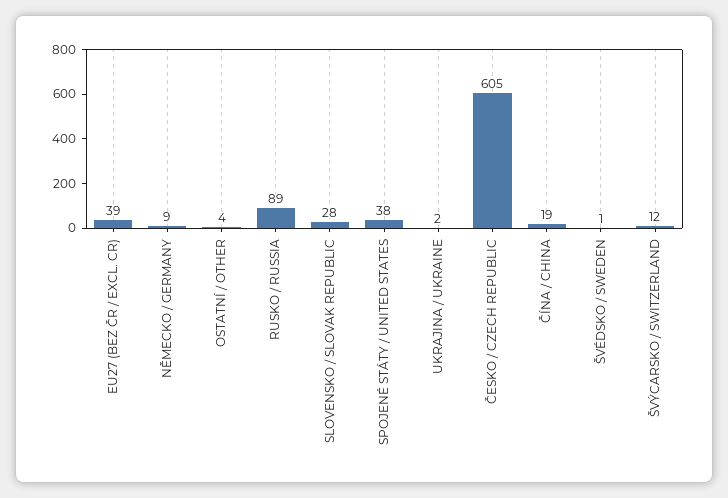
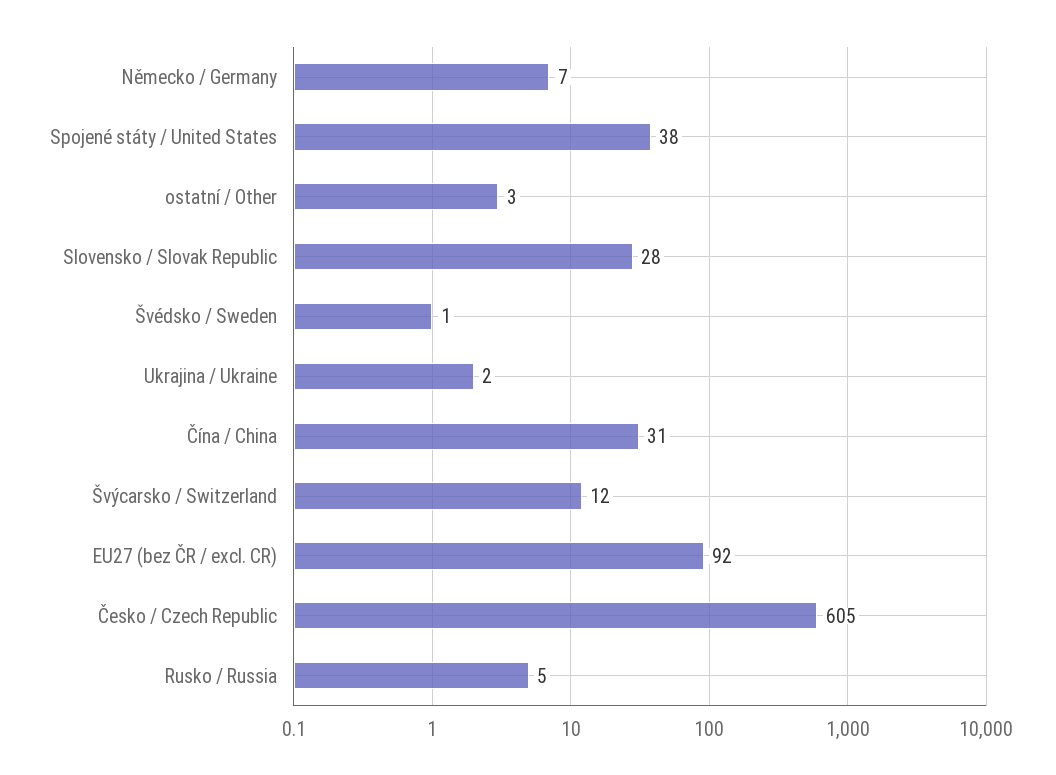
EU27 (BEZ ČR / EXCL. CR): 39 -> 92
NĚMECKO / GERMANY: 9 -> 7
OSTATNÍ / OTHER: 4 -> 3
RUSKO / RUSSIA: 89 -> 5
ČÍNA / CHINA: 19 -> 31

